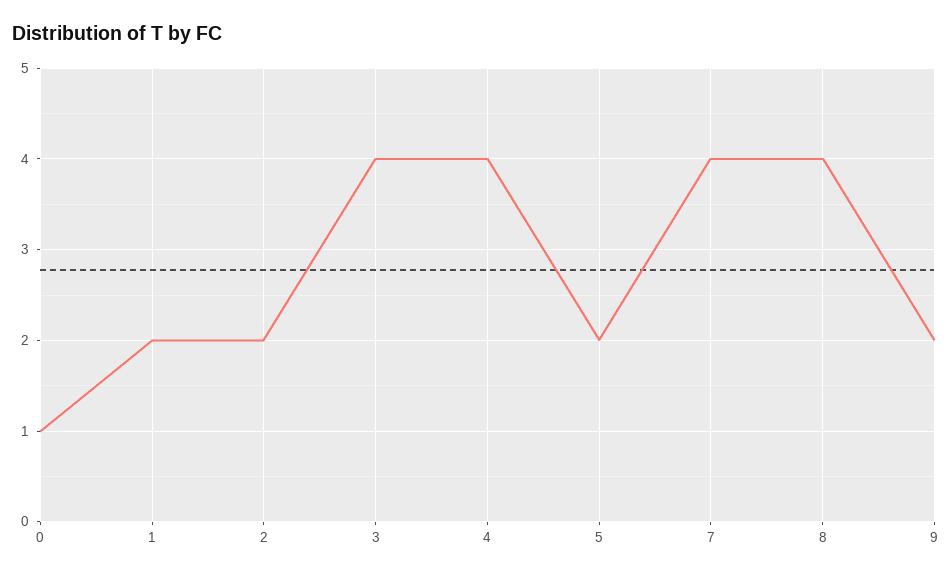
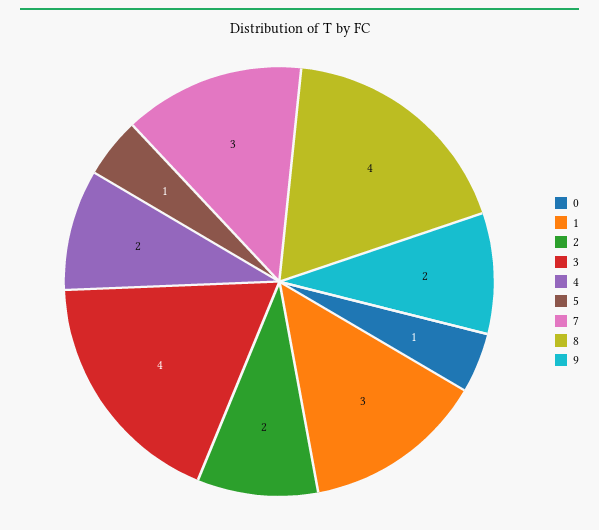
1: 2 -> 3
4: 4 -> 2
5: 2 -> 1
7: 4 -> 3

